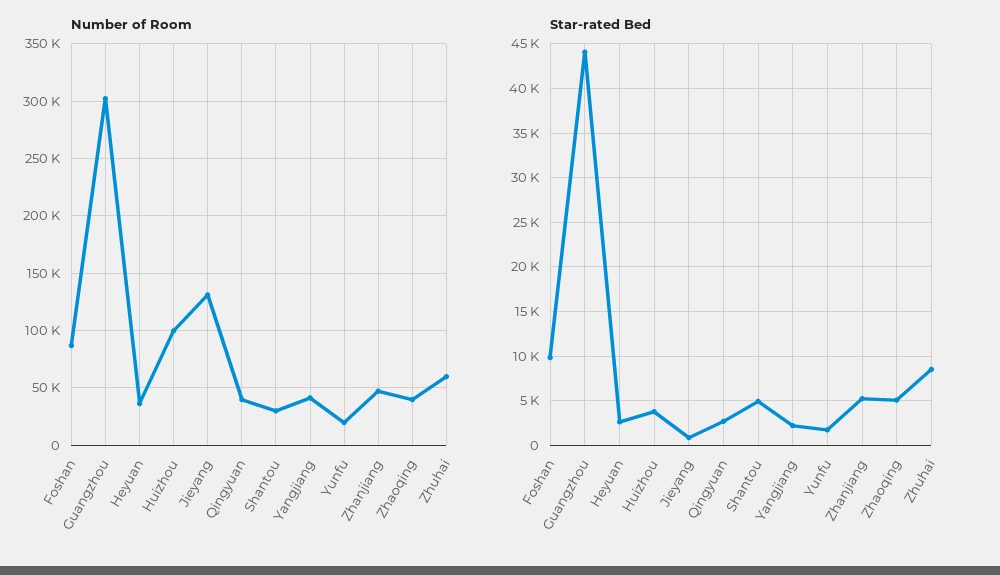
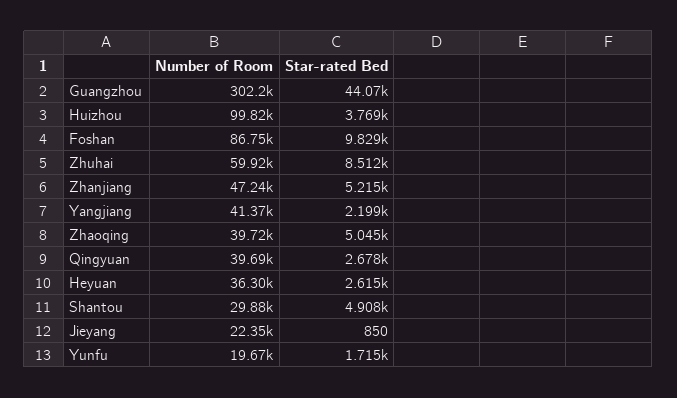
Number of Room, Jieyang: 130000 -> 22350

